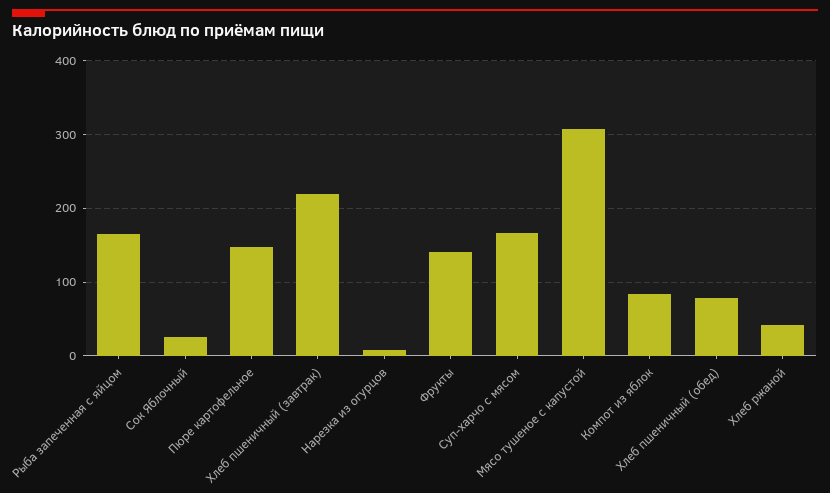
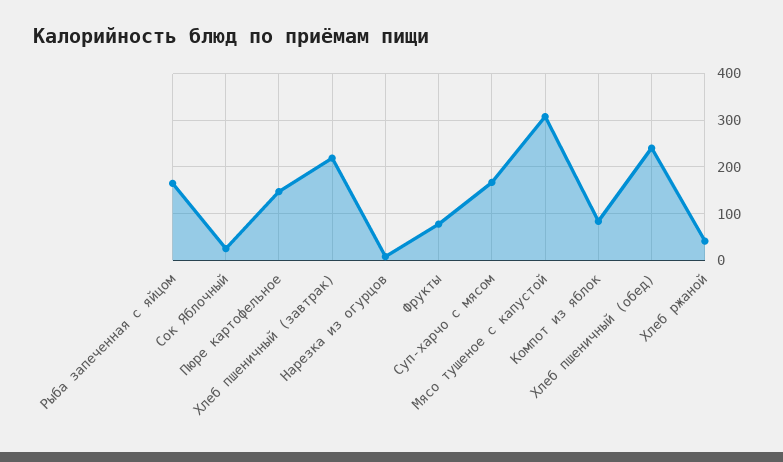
Фрукты: 140 -> 80
Хлеб пшеничный (обед): 80 -> 240

